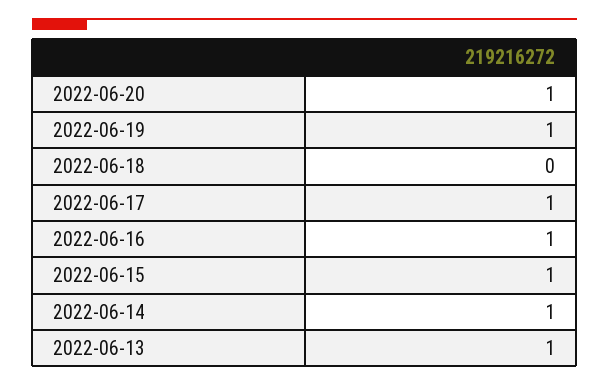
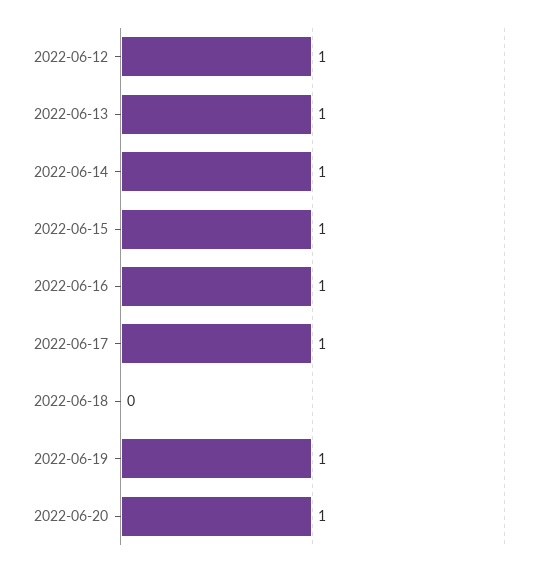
2022-06-12: none -> 1

